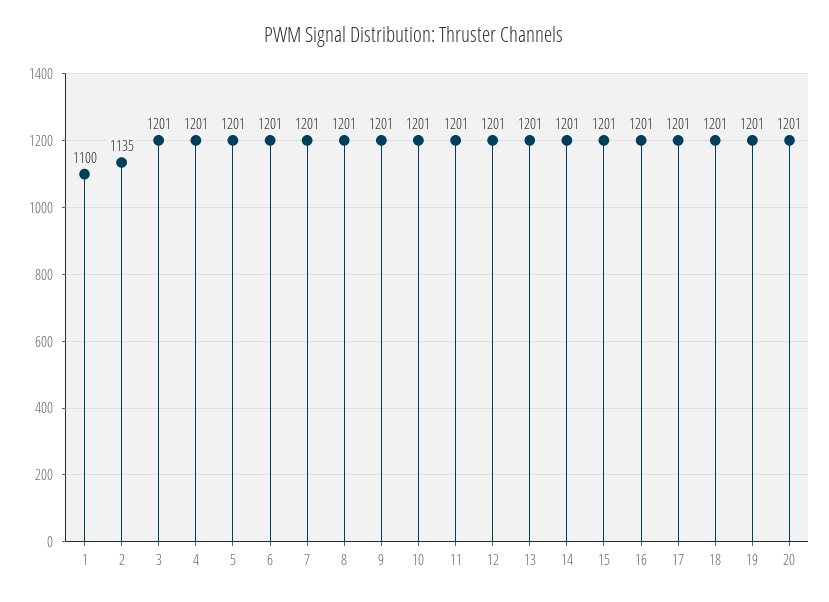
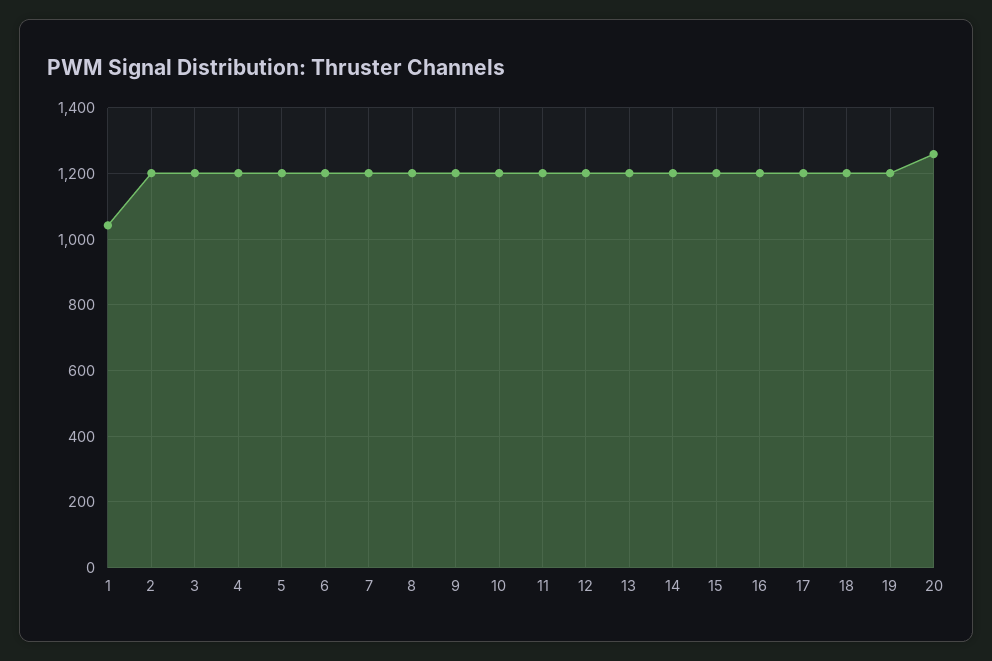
1: 1100 -> 1040
2: 1135 -> 1200
20: 1201 -> 1260

